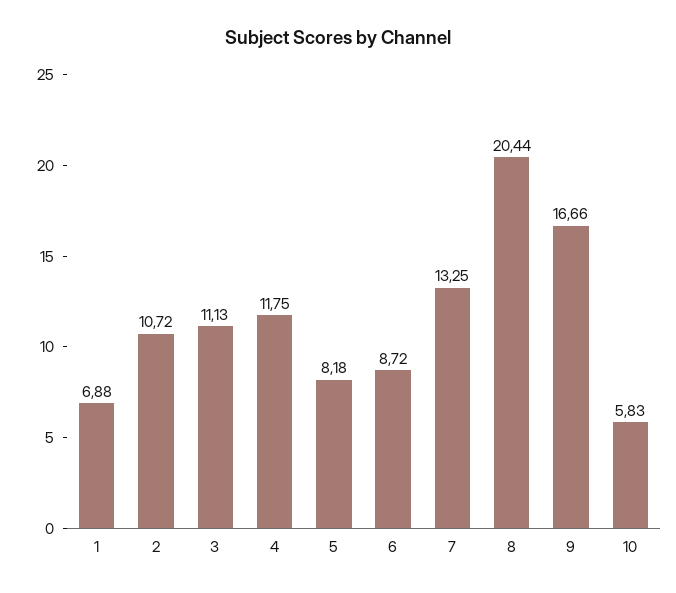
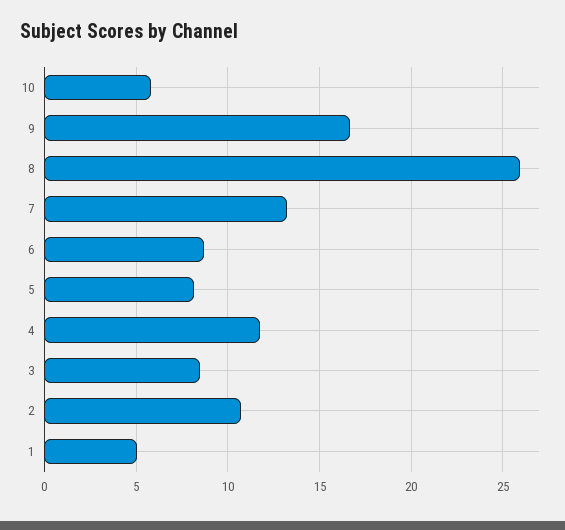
1: 6.88 -> 5
3: 11.13 -> 8.5
8: 20.44 -> 26

